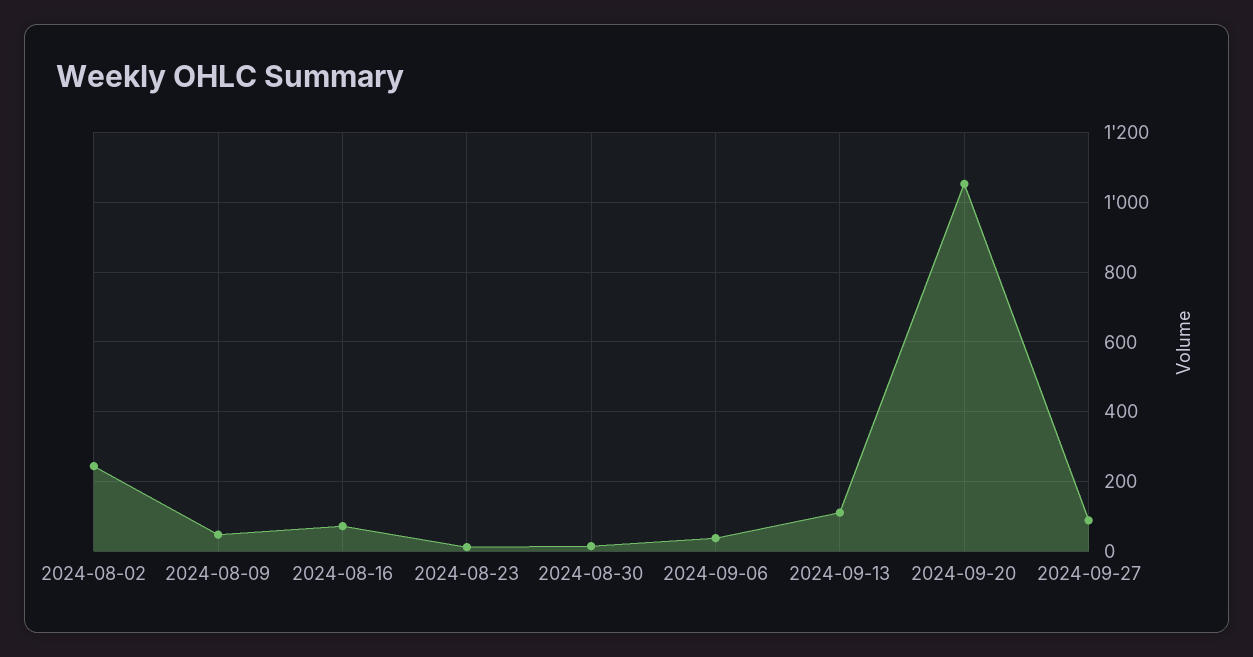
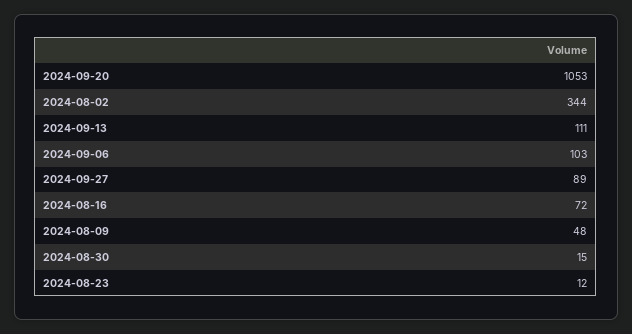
2024-08-02: 240 -> 344
2024-09-06: 40 -> 103

